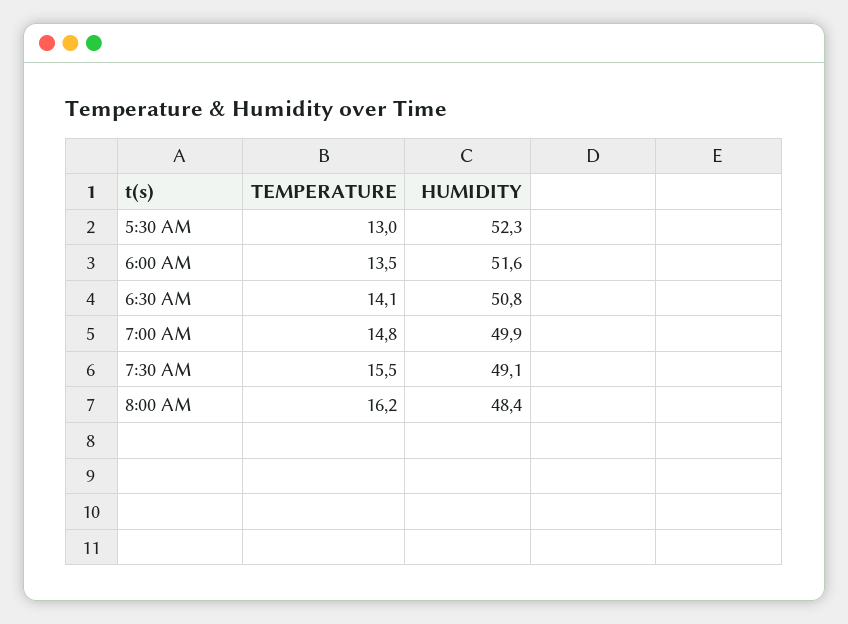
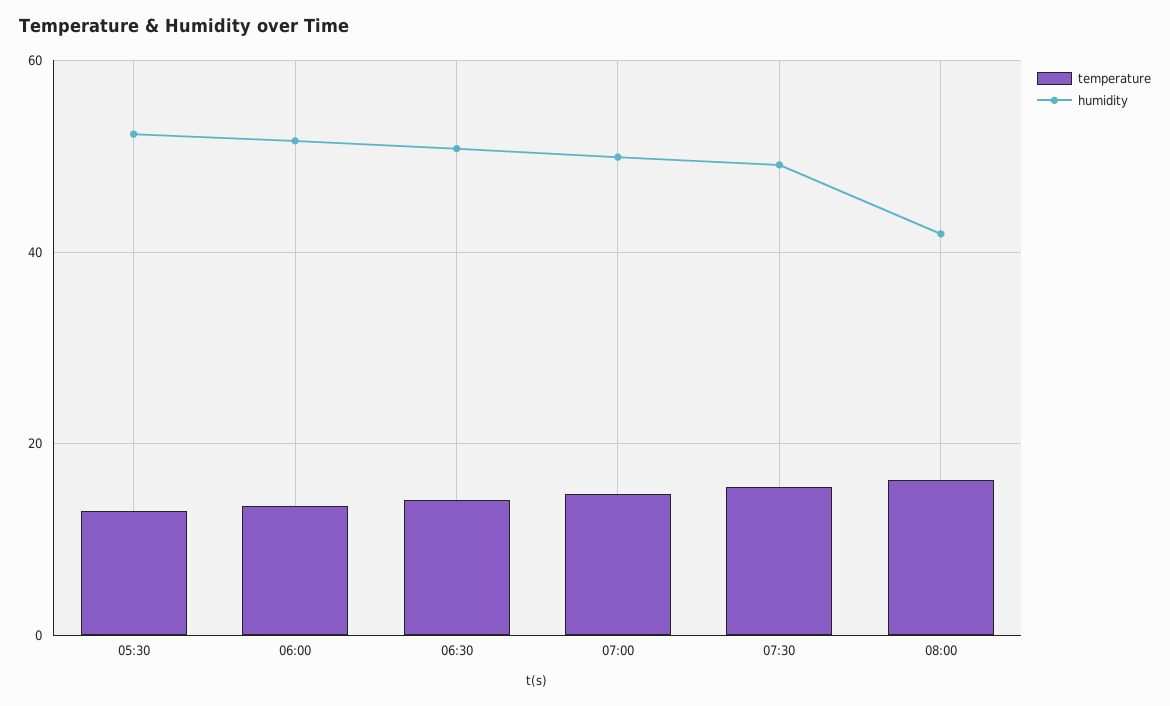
HUMIDITY, 8:00 AM: 48.4 -> 42

